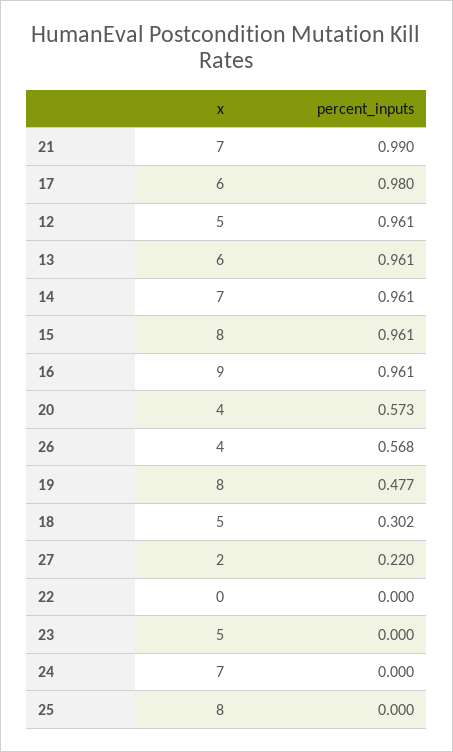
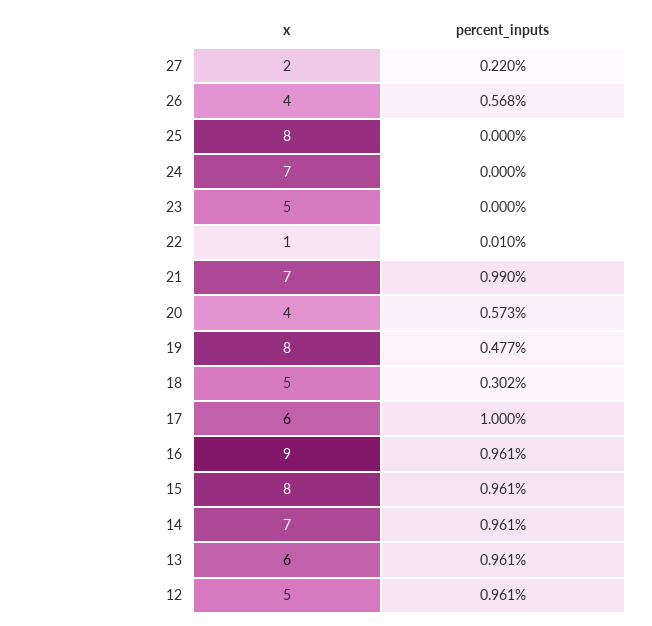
percent_inputs, 17: 0.98 -> 1
x, 22: 0 -> 1
percent_inputs, 22: 0 -> 0.01

